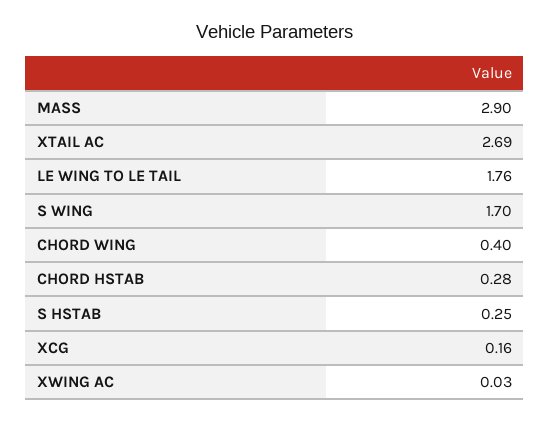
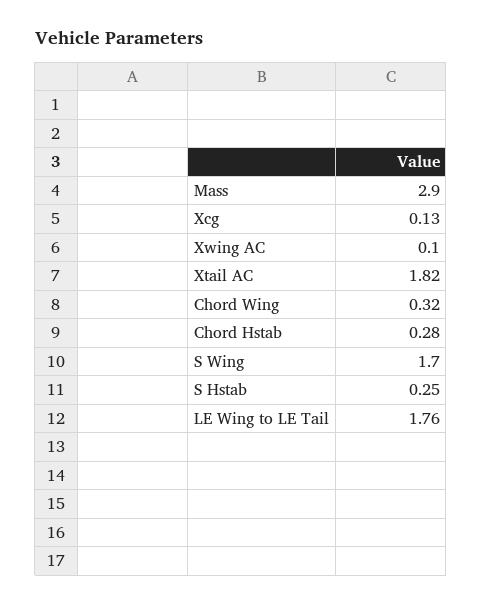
XTAIL AC: 2.69 -> 1.82
CHORD WING: 0.4 -> 0.32
XCG: 0.16 -> 0.13
XWING AC: 0.03 -> 0.1

